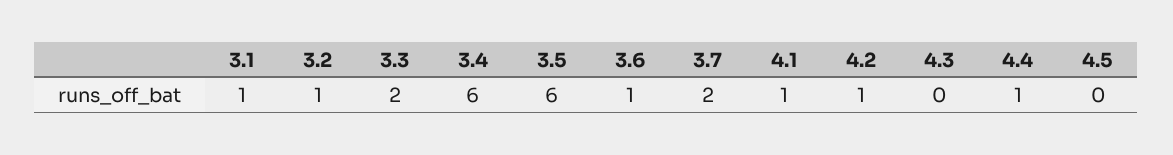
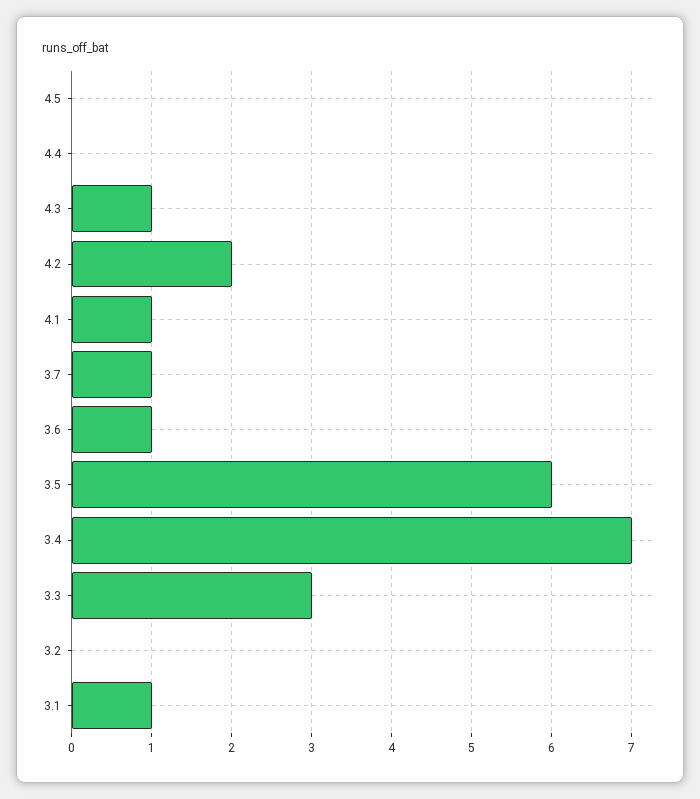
3.2: 1 -> 0
3.3: 2 -> 3
3.4: 6 -> 7
3.7: 2 -> 1
4.2: 1 -> 2
4.3: 0 -> 1
4.4: 1 -> 0

